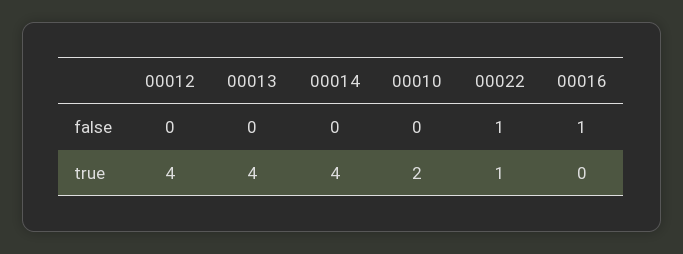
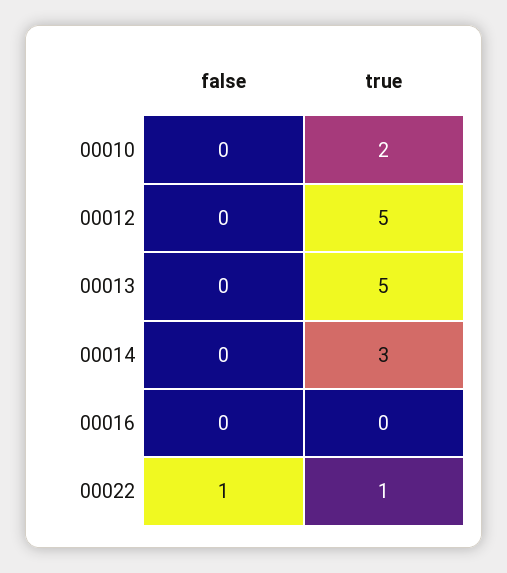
00016, false: 1 -> 0
00012, true: 4 -> 5
00013, true: 4 -> 5
00014, true: 4 -> 3

